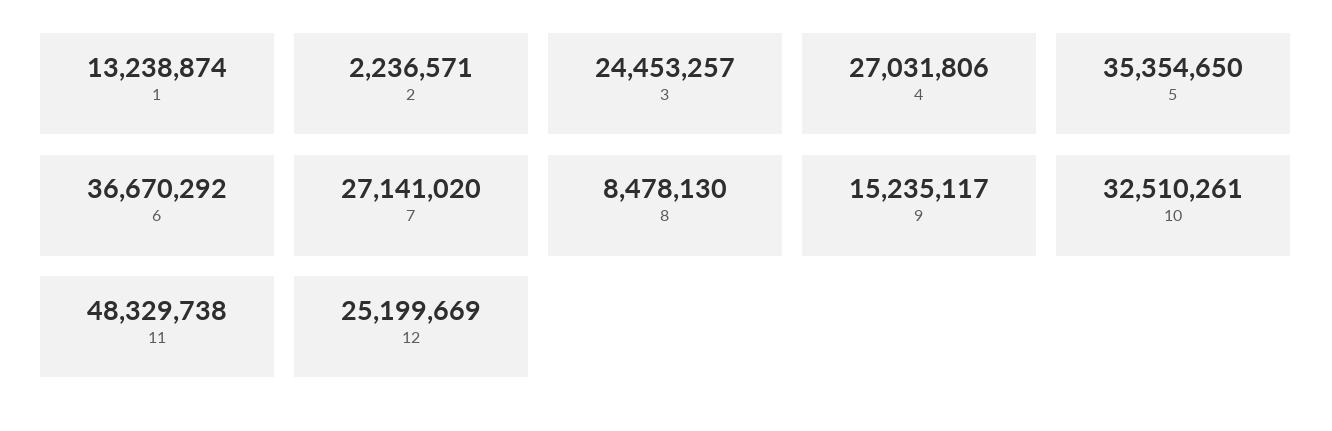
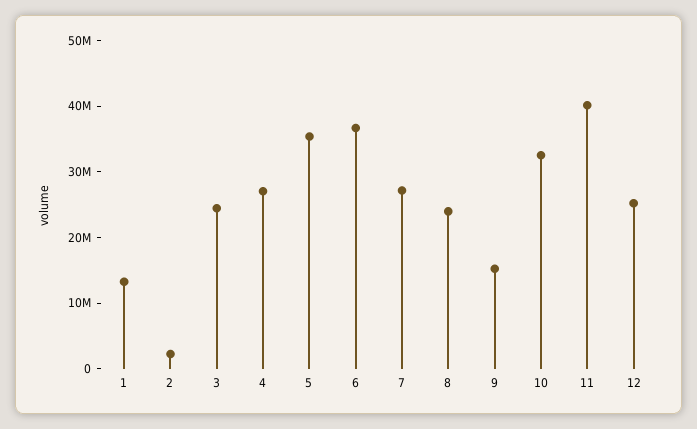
8: 8478130 -> 24000000
11: 48329738 -> 40000000

